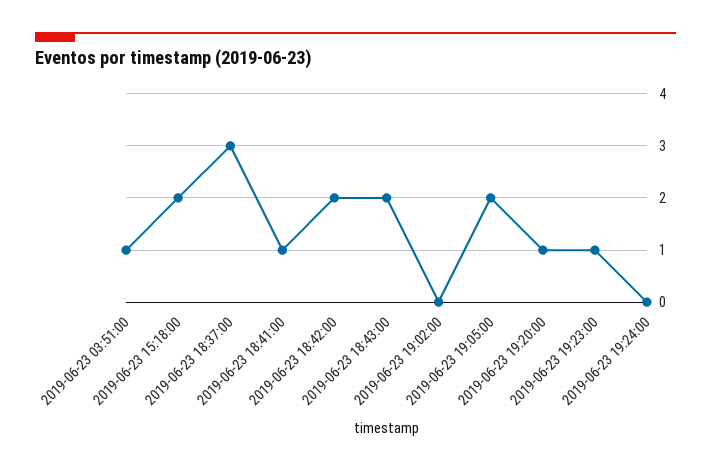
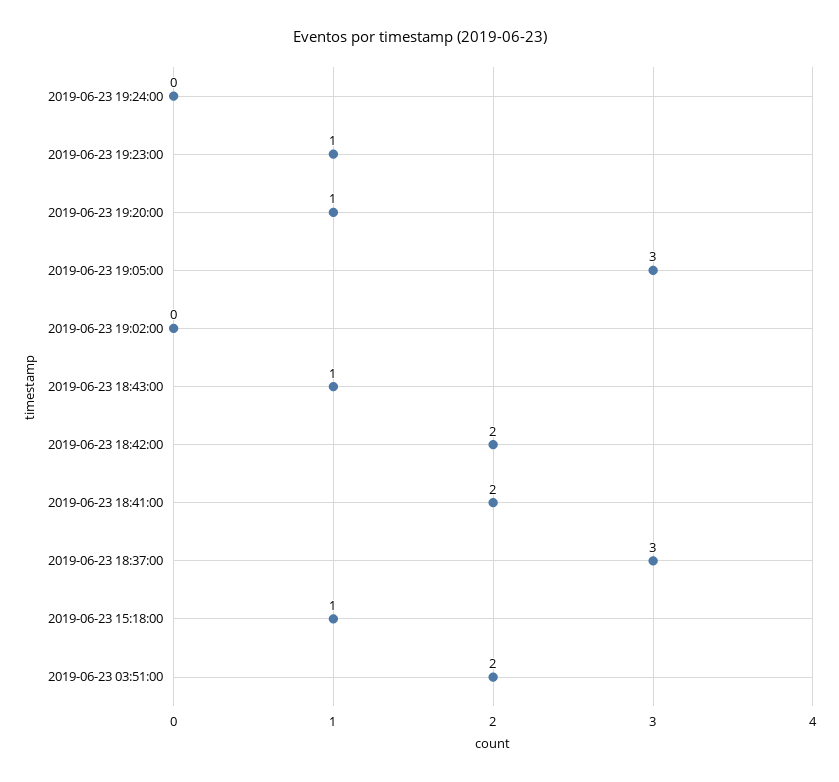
2019-06-23 03:51:00: 1 -> 2
2019-06-23 15:18:00: 2 -> 1
2019-06-23 18:41:00: 1 -> 2
2019-06-23 18:43:00: 2 -> 1
2019-06-23 19:05:00: 2 -> 3

